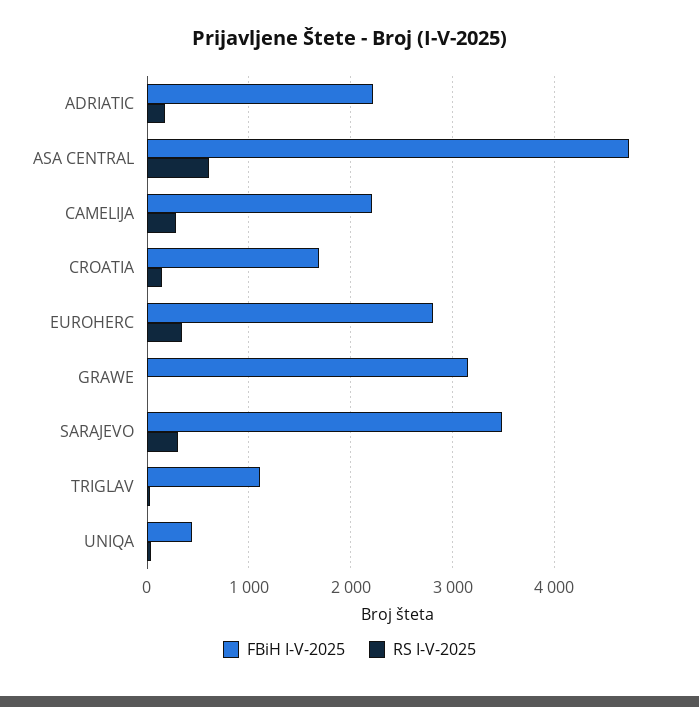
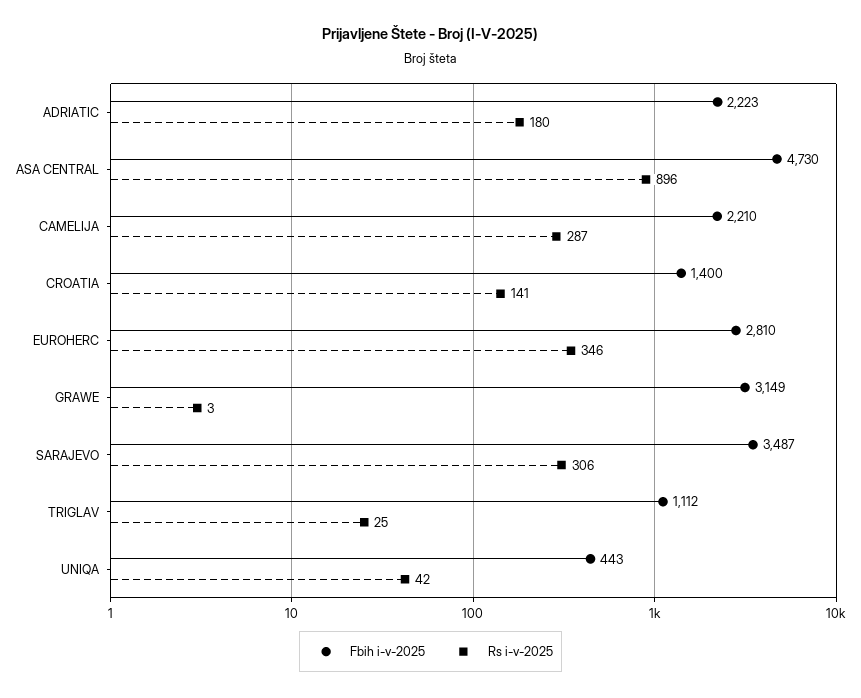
RS I-V-2025, ASA CENTRAL: 600 -> 896
FBiH I-V-2025, CROATIA: 1700 -> 1400

